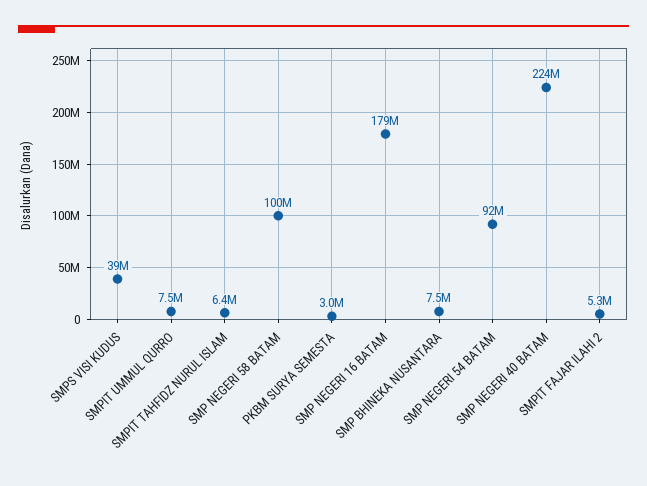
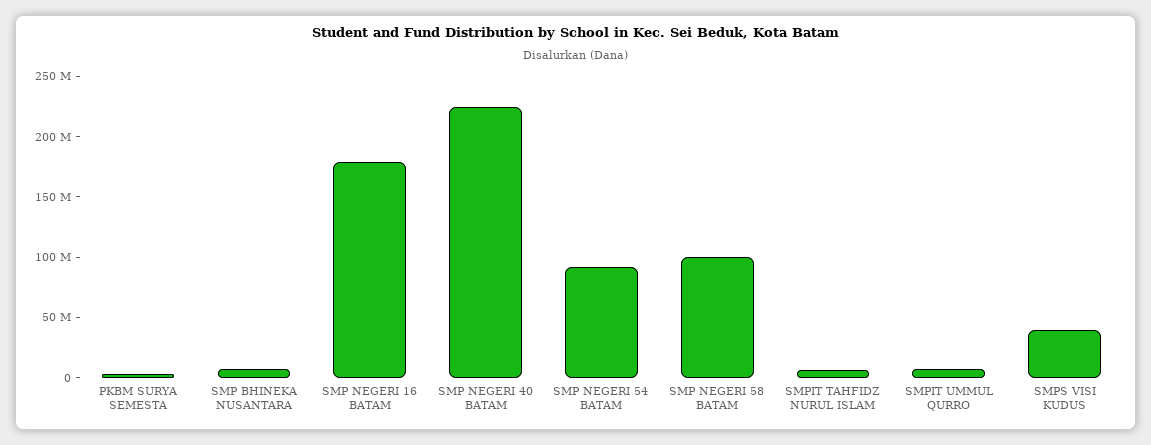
SMPIT FAJAR ILAHI 2: 5300000 -> none

